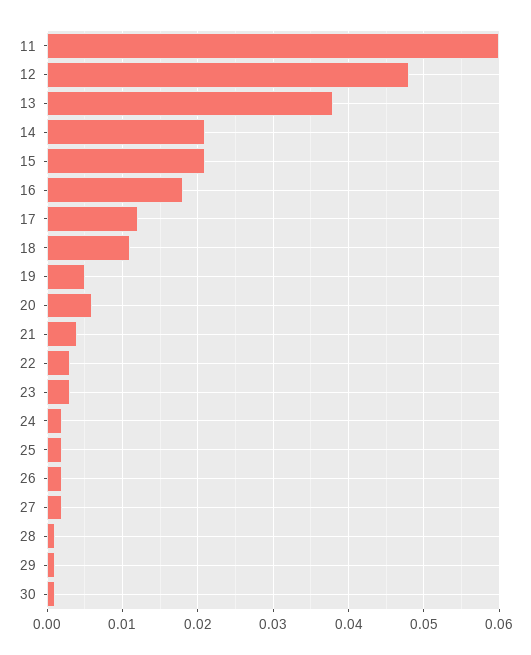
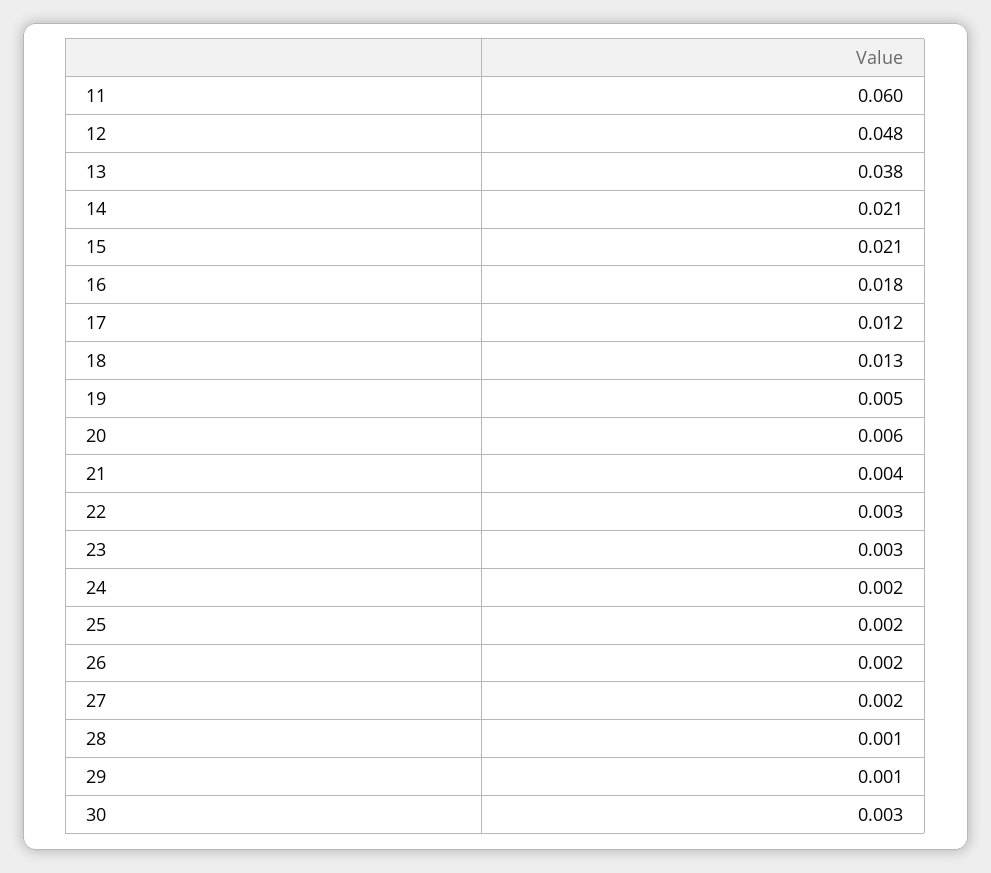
18: 0.011 -> 0.013
30: 0.001 -> 0.003

